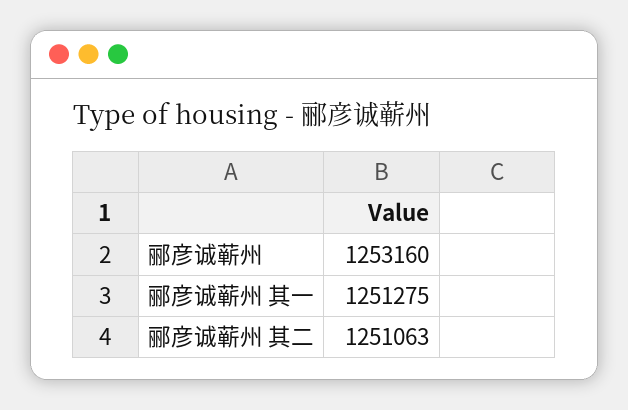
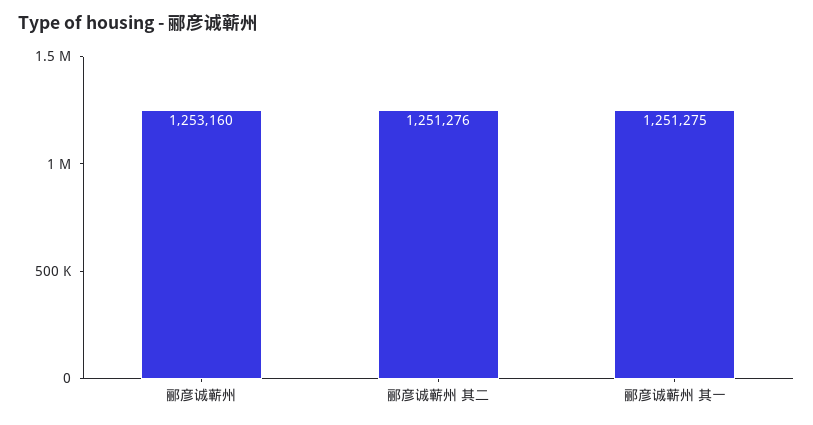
郦彦诚蕲州 其二: 1251063 -> 1251276

